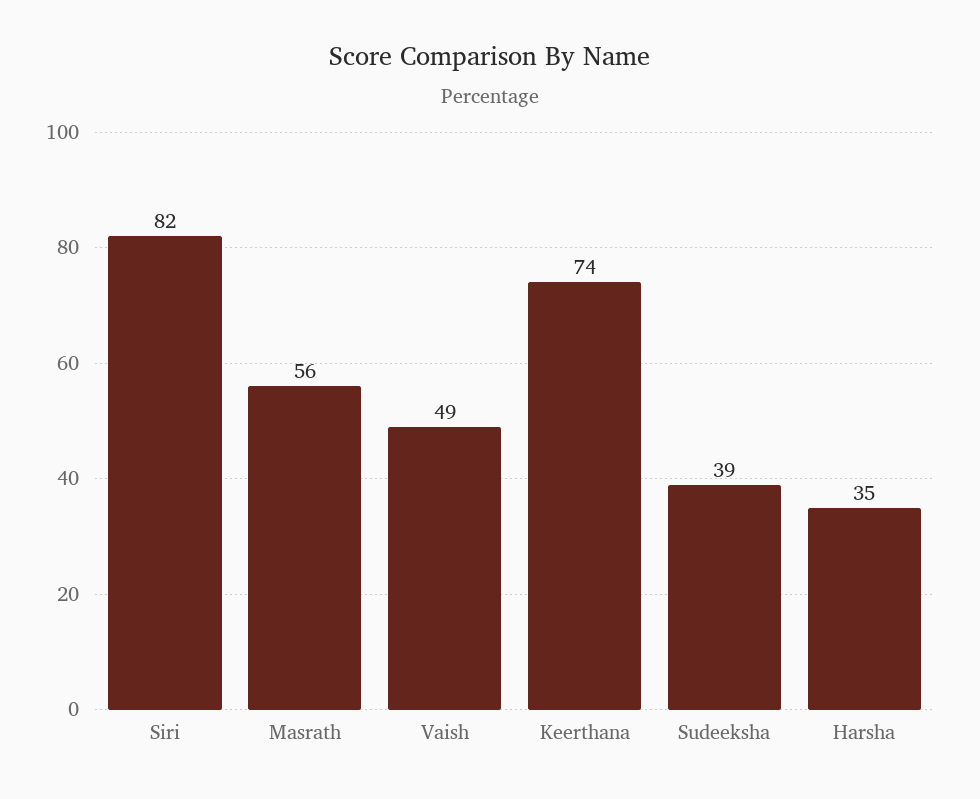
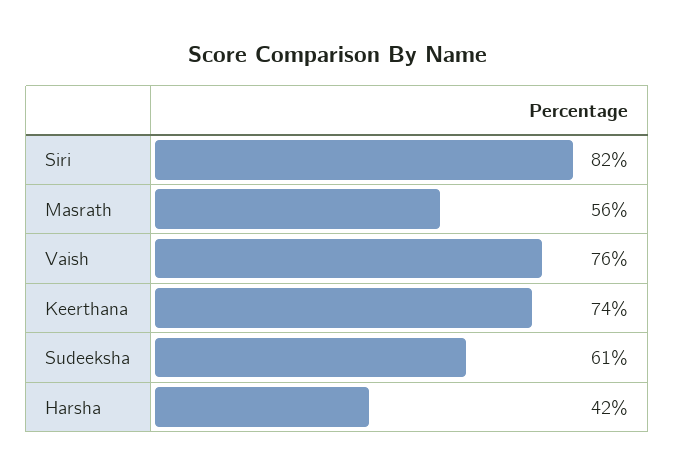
Vaish: 49 -> 76
Sudeeksha: 39 -> 61
Harsha: 35 -> 42

